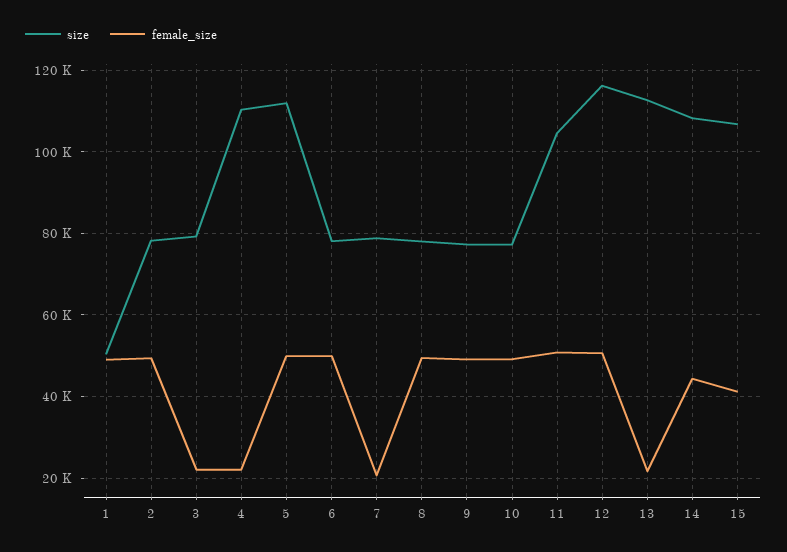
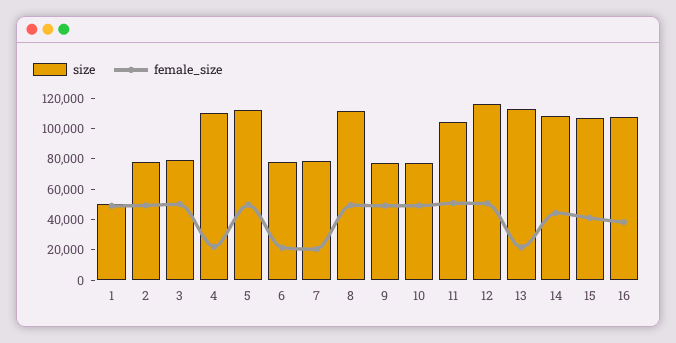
female_size, 3: 22000 -> 50000
female_size, 6: 50000 -> 20000
size, 8: 78000 -> 110000
size, 16: none -> 110000
female_size, 16: none -> 40000

